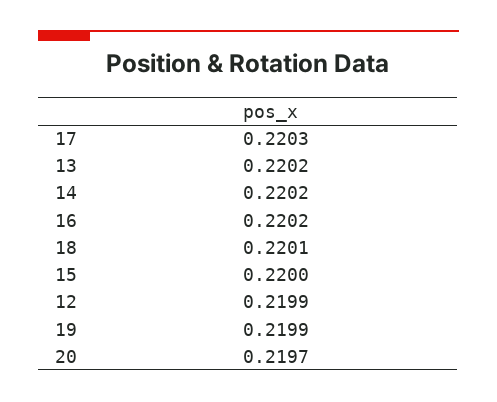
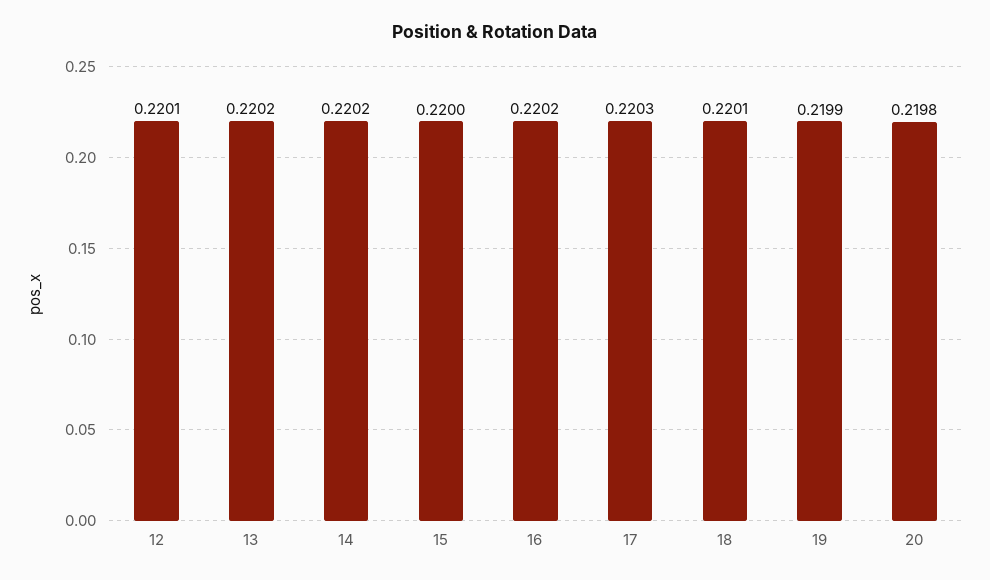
12: 0.2199 -> 0.2201
20: 0.2197 -> 0.2198

